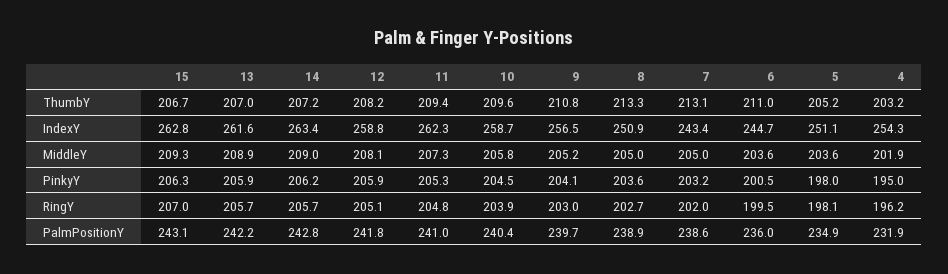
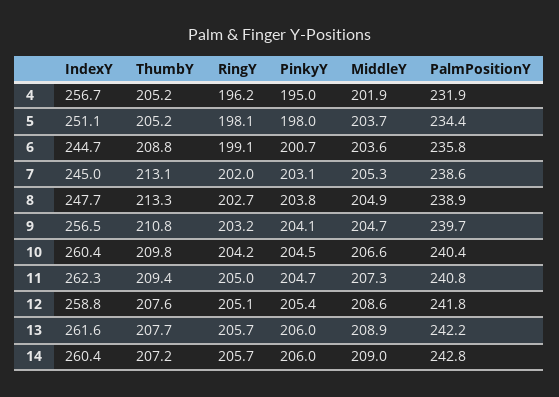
15, ThumbY: 206.7 -> none
13, ThumbY: 207 -> 207.7
12, ThumbY: 208.2 -> 207.6
10, ThumbY: 209.6 -> 209.8
6, ThumbY: 211 -> 208.8
4, ThumbY: 203.2 -> 205.2
15, IndexY: 262.8 -> none
14, IndexY: 263.4 -> 260.4
10, IndexY: 258.7 -> 260.4
8, IndexY: 250.9 -> 247.7
7, IndexY: 243.4 -> 245
4, IndexY: 254.3 -> 256.7
15, MiddleY: 209.3 -> none
12, MiddleY: 208.1 -> 208.6
10, MiddleY: 205.8 -> 206.6
9, MiddleY: 205.2 -> 204.7
8, MiddleY: 205 -> 204.9
7, MiddleY: 205 -> 205.3
5, MiddleY: 203.6 -> 203.7
15, PinkyY: 206.3 -> none
13, PinkyY: 205.9 -> 206
14, PinkyY: 206.2 -> 206
12, PinkyY: 205.9 -> 205.4
11, PinkyY: 205.3 -> 204.7
8, PinkyY: 203.6 -> 203.8
7, PinkyY: 203.2 -> 203.1
6, PinkyY: 200.5 -> 200.7
15, RingY: 207 -> none
11, RingY: 204.8 -> 205
10, RingY: 203.9 -> 204.2
9, RingY: 203 -> 203.2
6, RingY: 199.5 -> 199.1
15, PalmPositionY: 243.1 -> none
11, PalmPositionY: 241 -> 240.8
6, PalmPositionY: 236 -> 235.8
5, PalmPositionY: 234.9 -> 234.4

